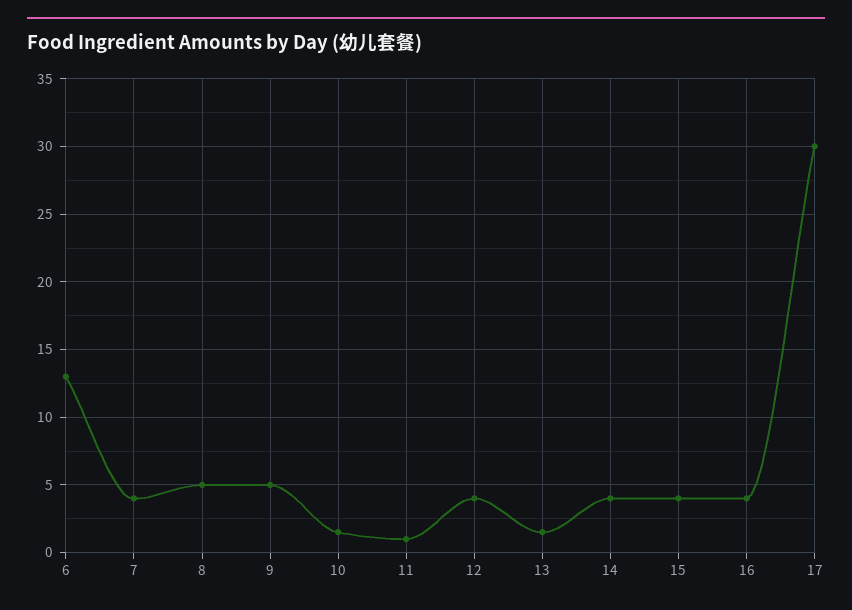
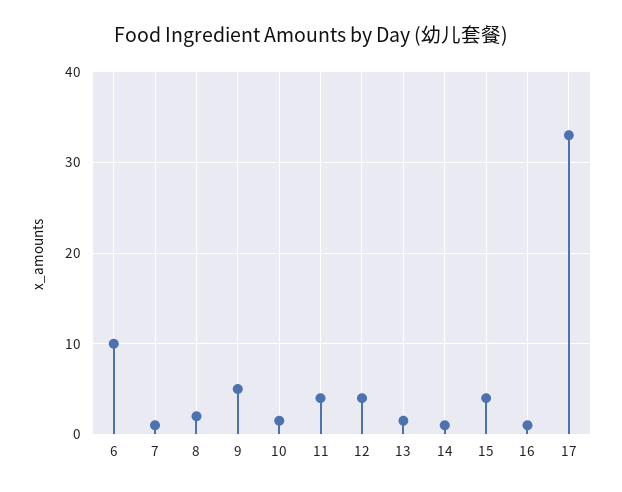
6: 13 -> 10
7: 4 -> 1
8: 5 -> 2
11: 1 -> 4
14: 4 -> 1
16: 4 -> 1
17: 30 -> 33

